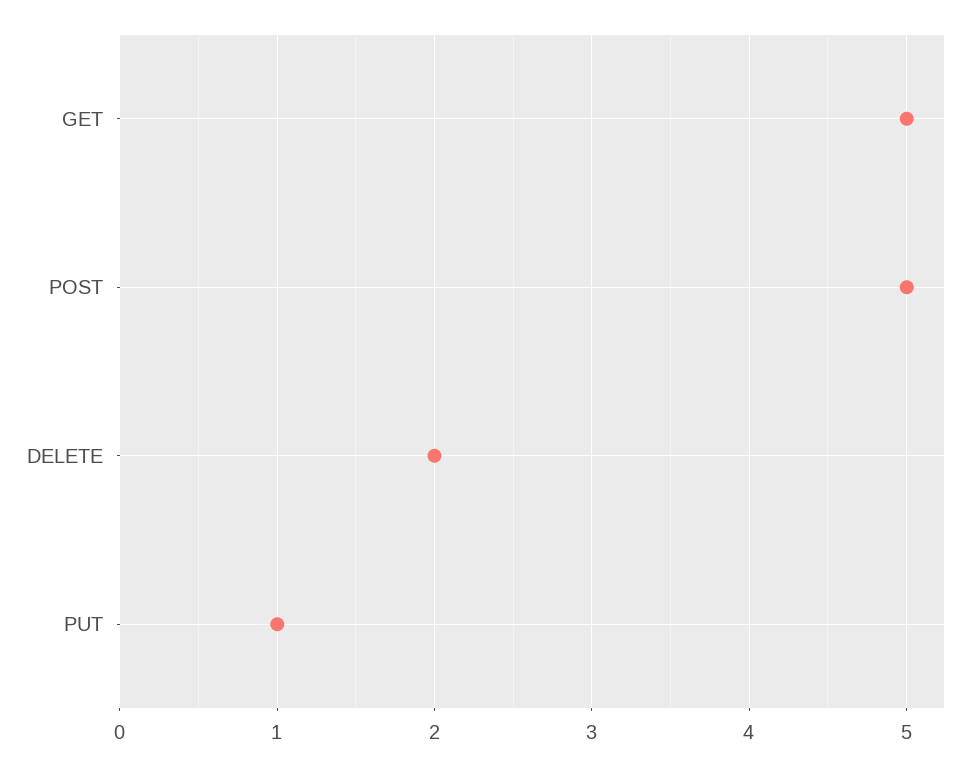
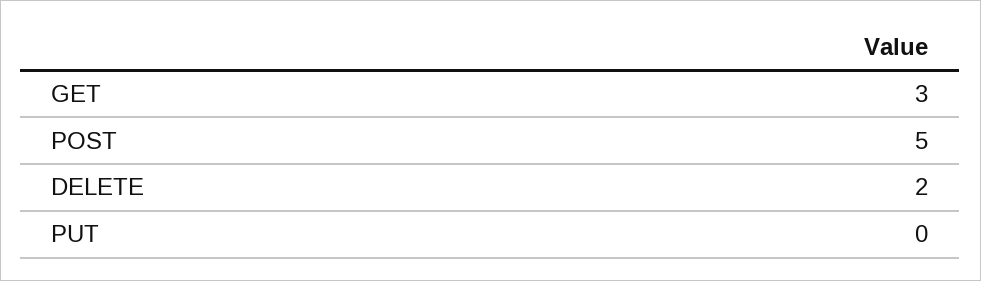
GET: 5 -> 3
PUT: 1 -> 0

